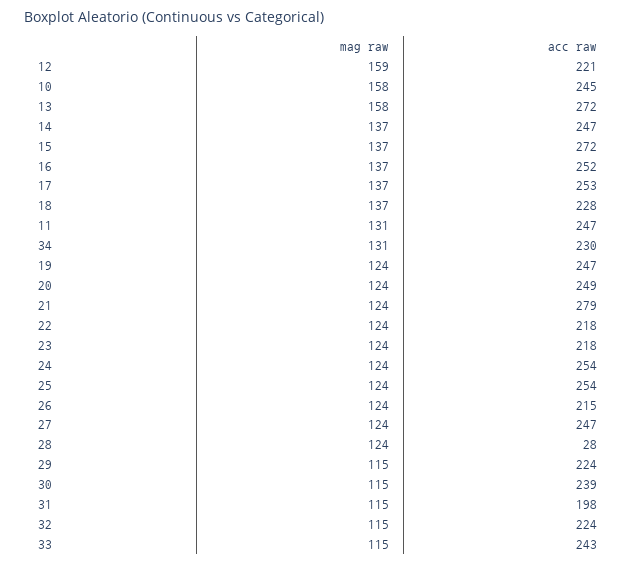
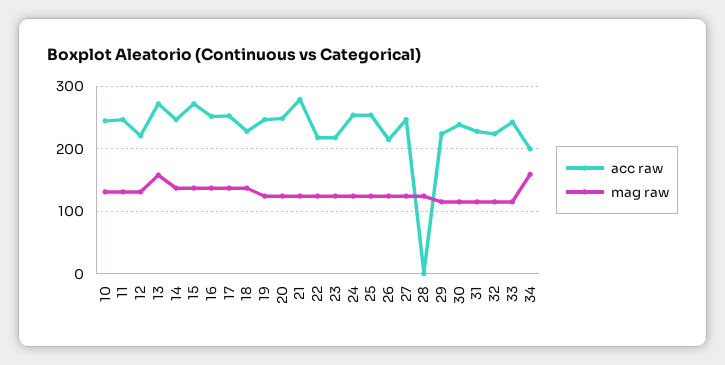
mag raw, 12: 159 -> 130
mag raw, 10: 158 -> 130
mag raw, 34: 131 -> 160
acc raw, 34: 230 -> 200
acc raw, 28: 28 -> 0
acc raw, 31: 198 -> 230

